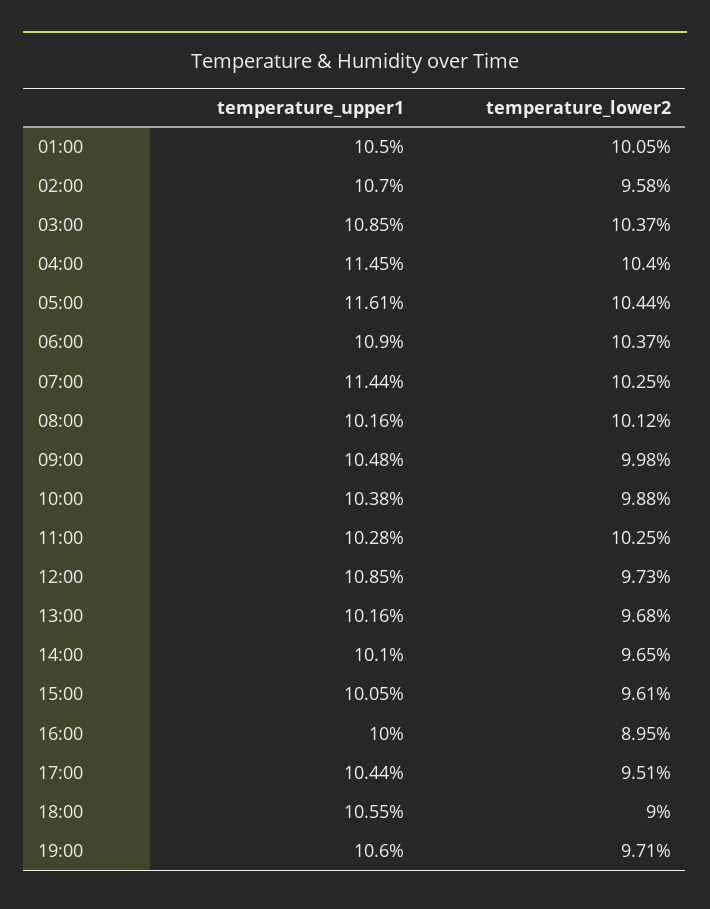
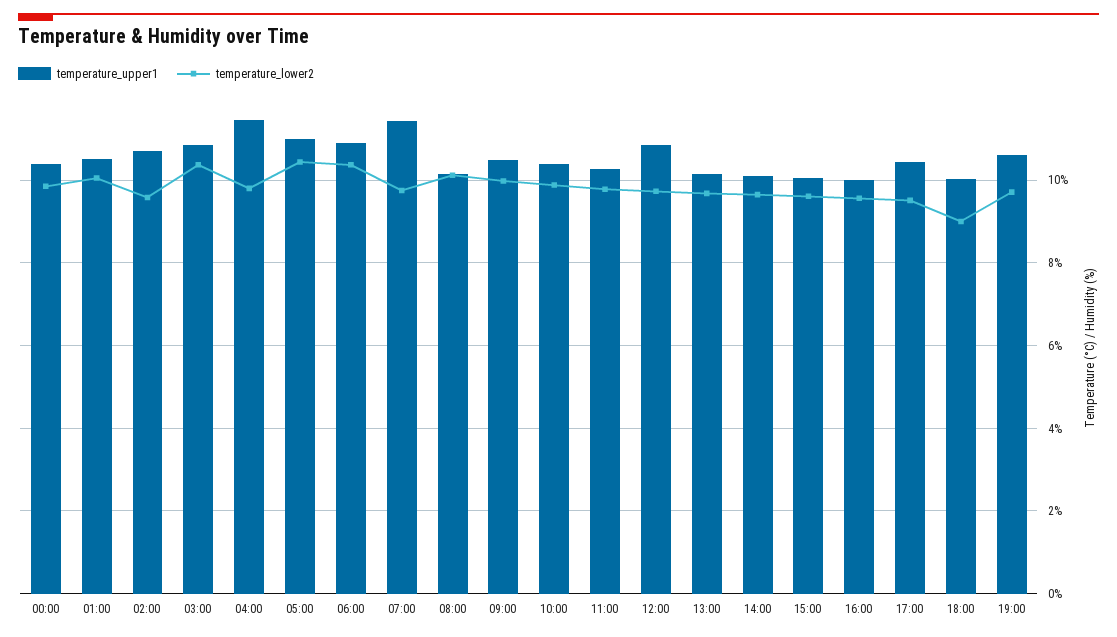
temperature_lower2, 04:00: 10.4 -> 9.8
temperature_upper1, 05:00: 11.61 -> 11
temperature_lower2, 07:00: 10.25 -> 9.8
temperature_lower2, 11:00: 10.25 -> 9.8
temperature_lower2, 16:00: 8.95 -> 9.6
temperature_upper1, 18:00: 10.55 -> 10
temperature_upper1, 00:00: none -> 10.4
temperature_lower2, 00:00: none -> 9.8

